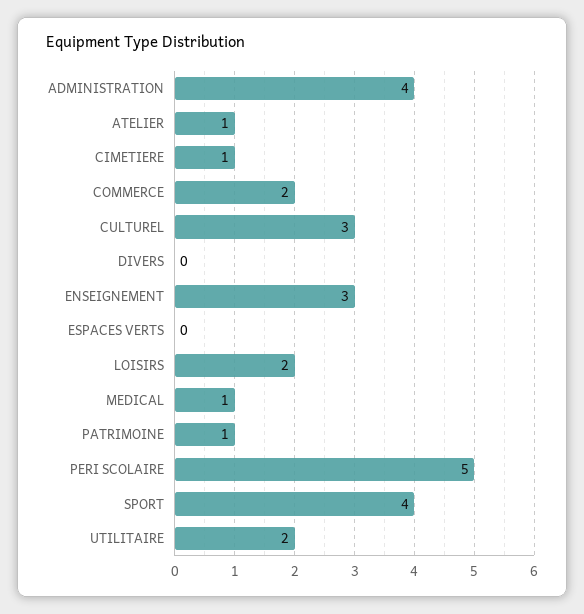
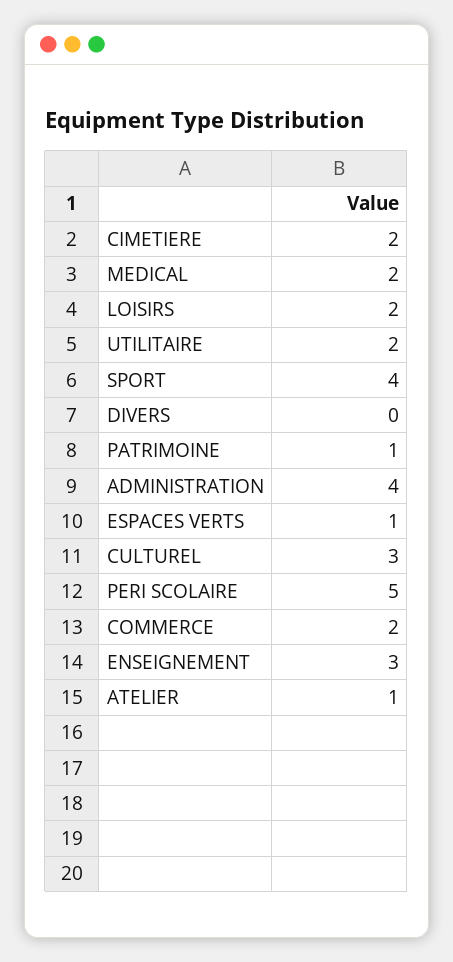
CIMETIERE: 1 -> 2
ESPACES VERTS: 0 -> 1
MEDICAL: 1 -> 2

